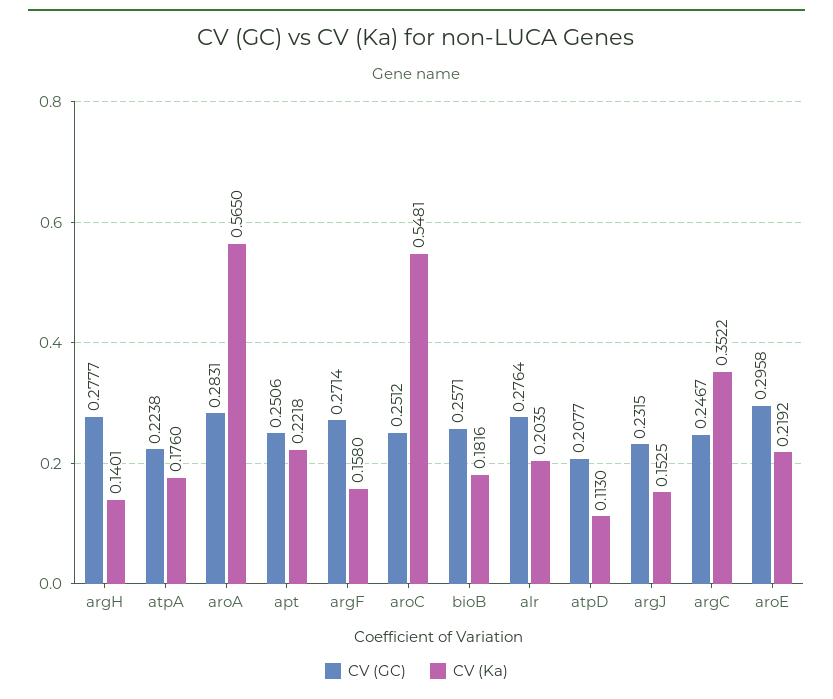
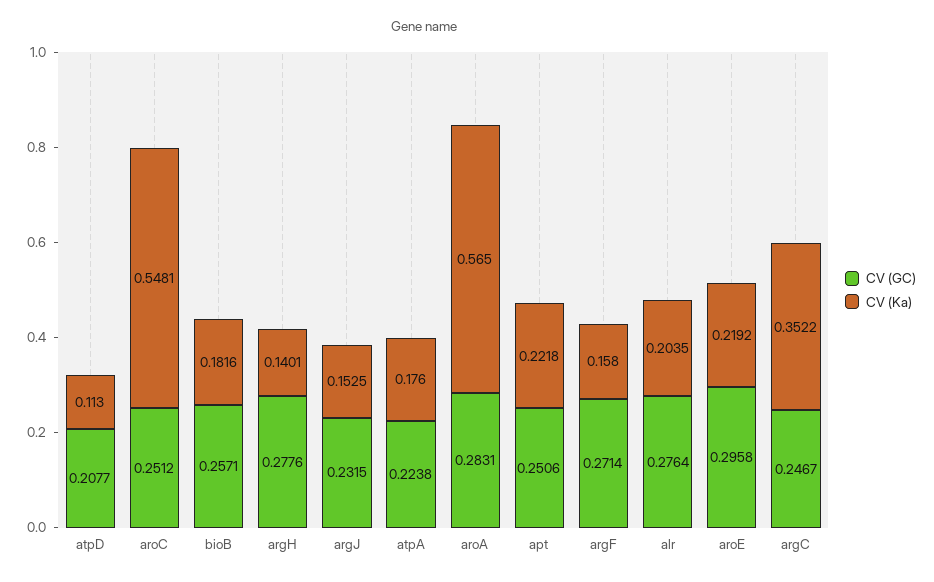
CV (GC), argH: 0.2777 -> 0.2776

